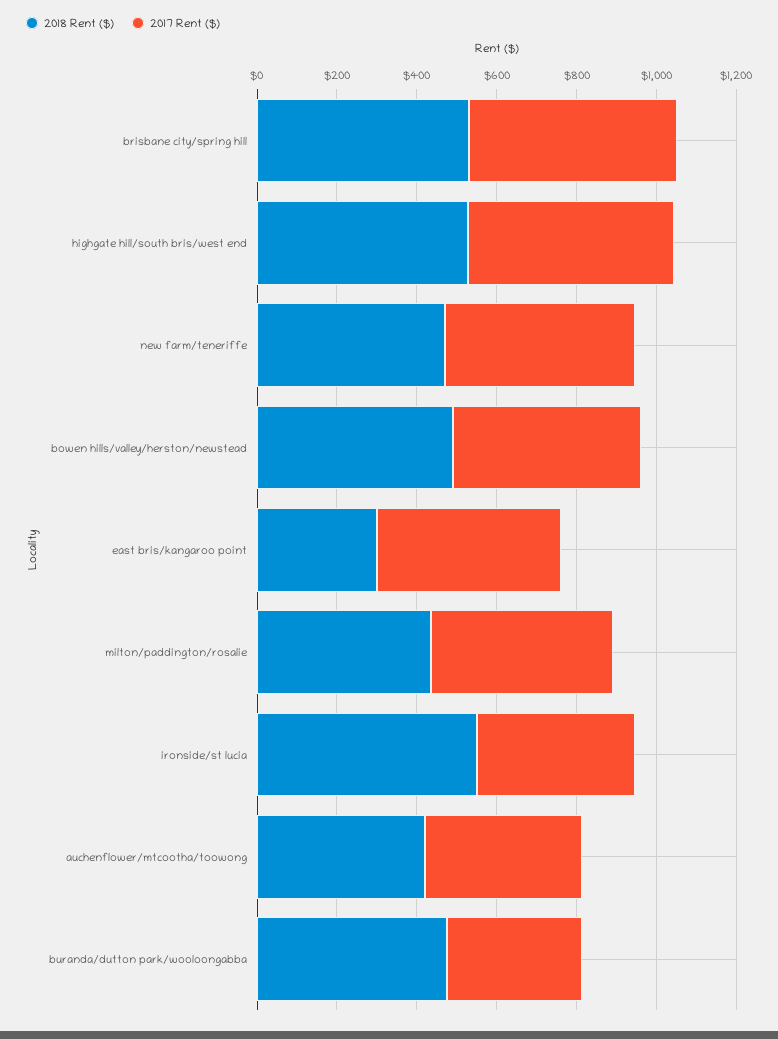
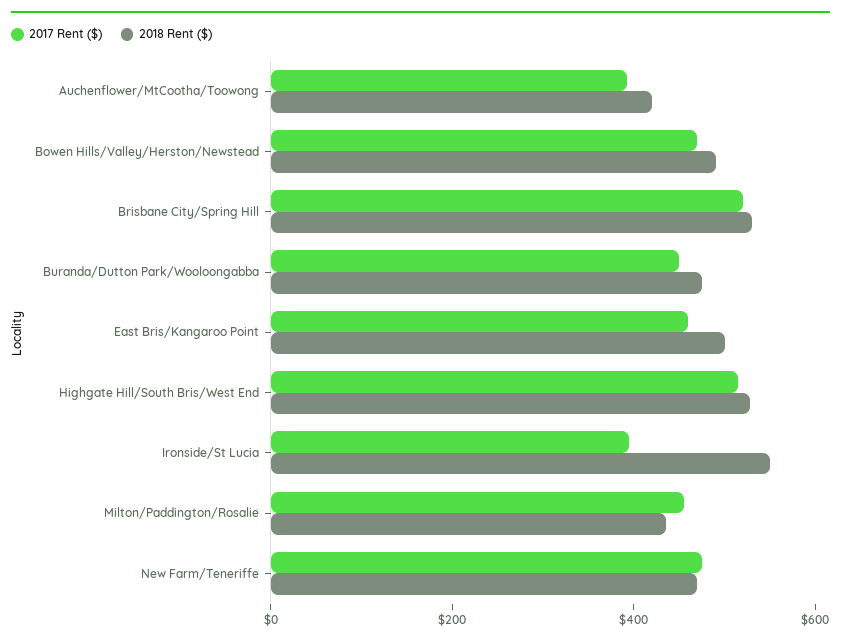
2018 Rent ($), east bris/kangaroo point: 300 -> 500
2017 Rent ($), buranda/dutton park/wooloongabba: 350 -> 450

